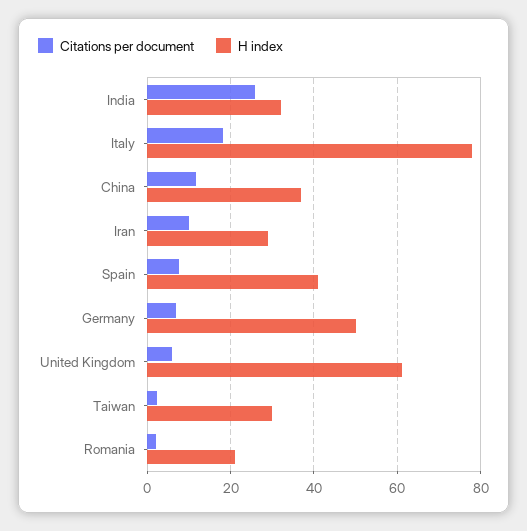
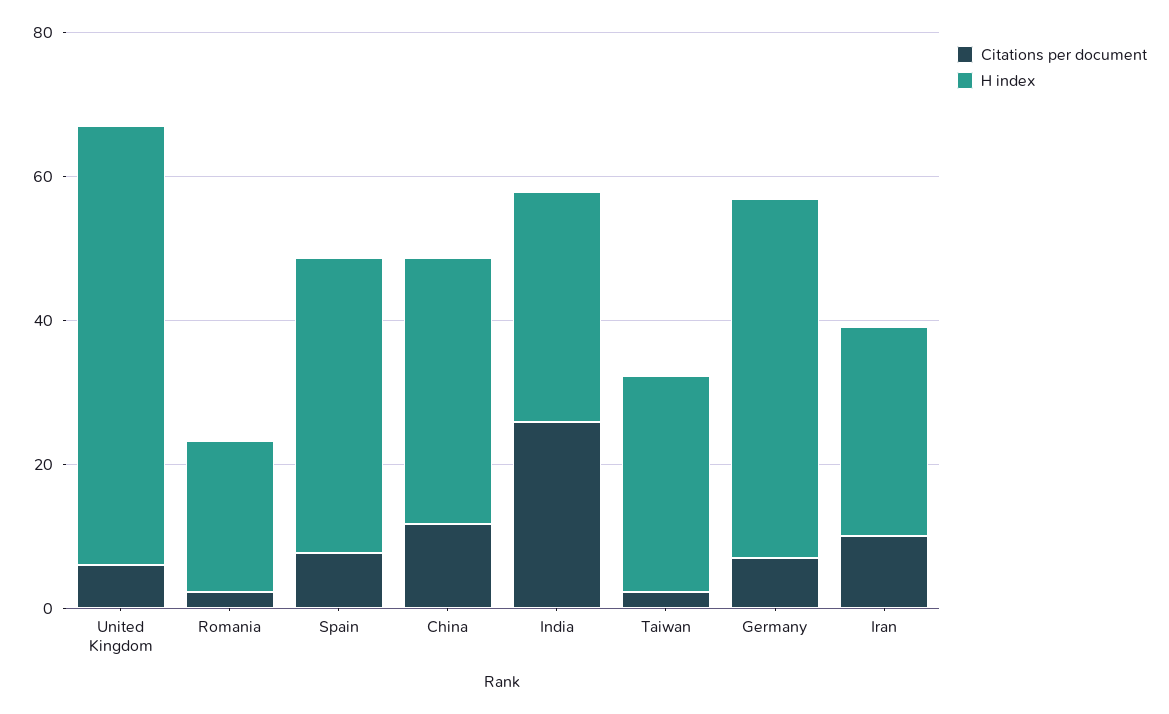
Citations per document, Italy: 18 -> none
H index, Italy: 78 -> none

